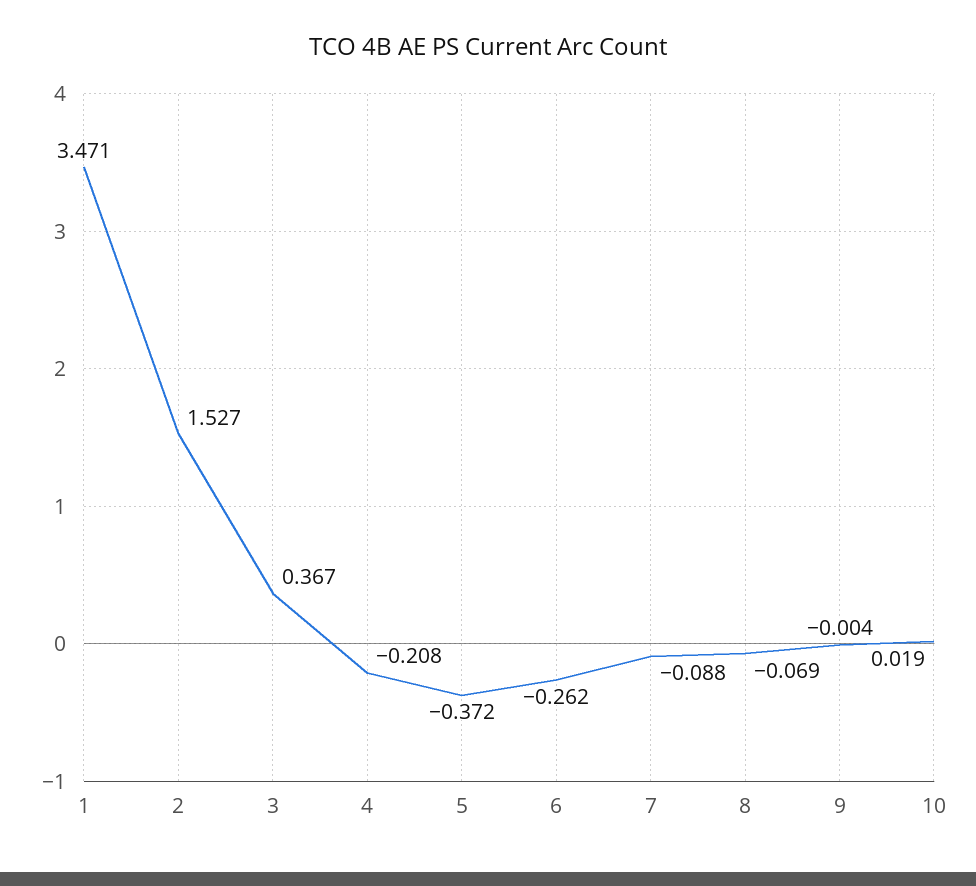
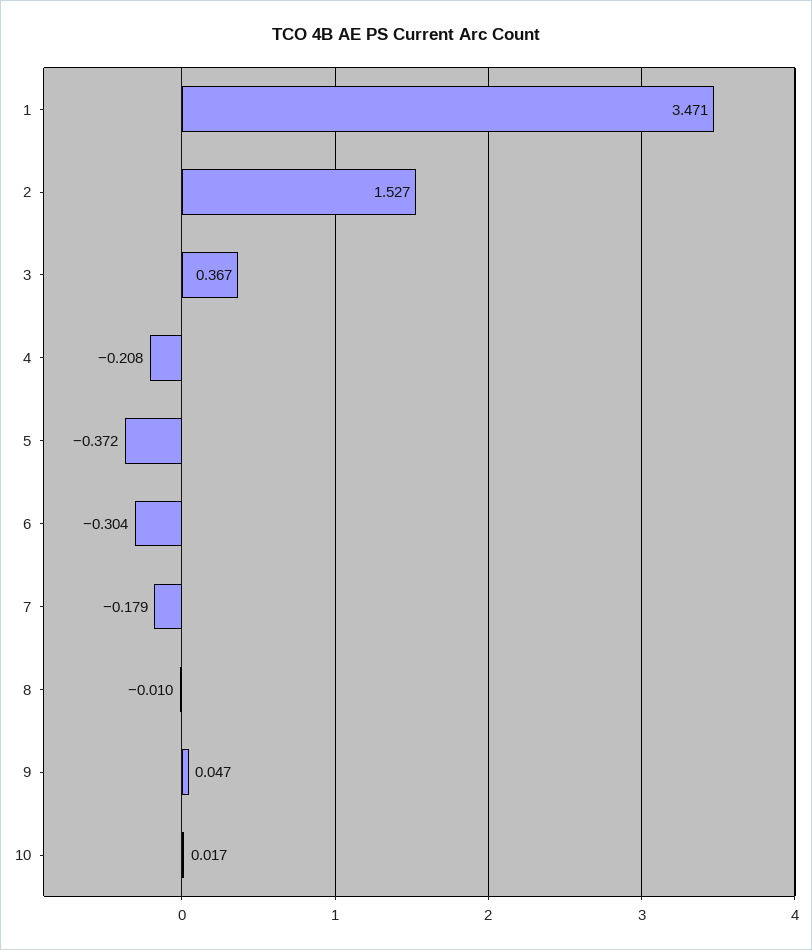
6: -0.262 -> -0.304
7: -0.088 -> -0.179
8: -0.069 -> -0.01
9: -0.004 -> 0.047
10: 0.019 -> 0.017

